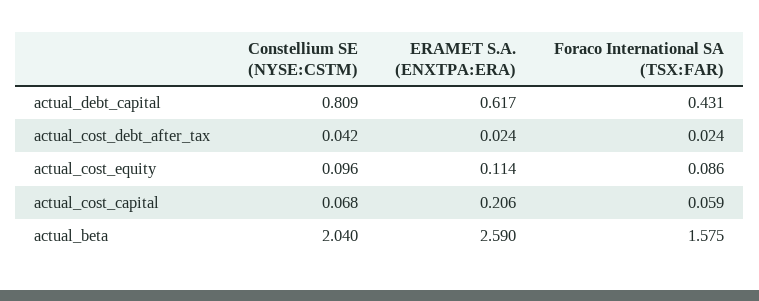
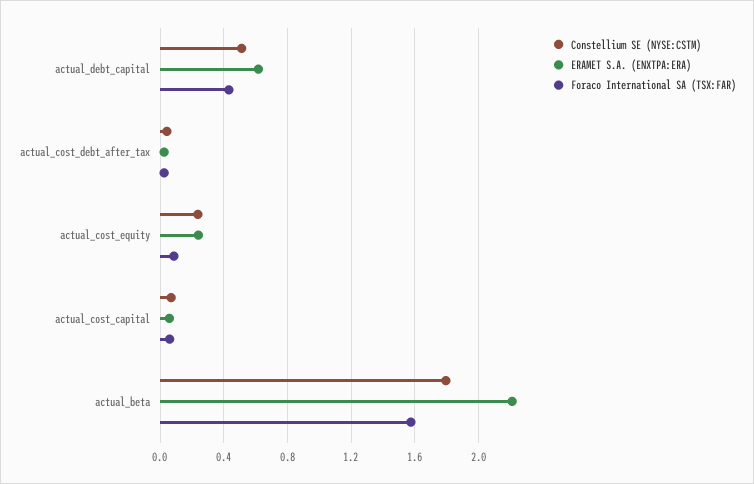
Constellium SE (NYSE:CSTM), actual_debt_capital: 0.809 -> 0.5
Constellium SE (NYSE:CSTM), actual_cost_equity: 0.096 -> 0.25
ERAMET S.A. (ENXTPA:ERA), actual_cost_equity: 0.114 -> 0.25
ERAMET S.A. (ENXTPA:ERA), actual_cost_capital: 0.206 -> 0.05
Constellium SE (NYSE:CSTM), actual_beta: 2.04 -> 1.8
ERAMET S.A. (ENXTPA:ERA), actual_beta: 2.59 -> 2.2

